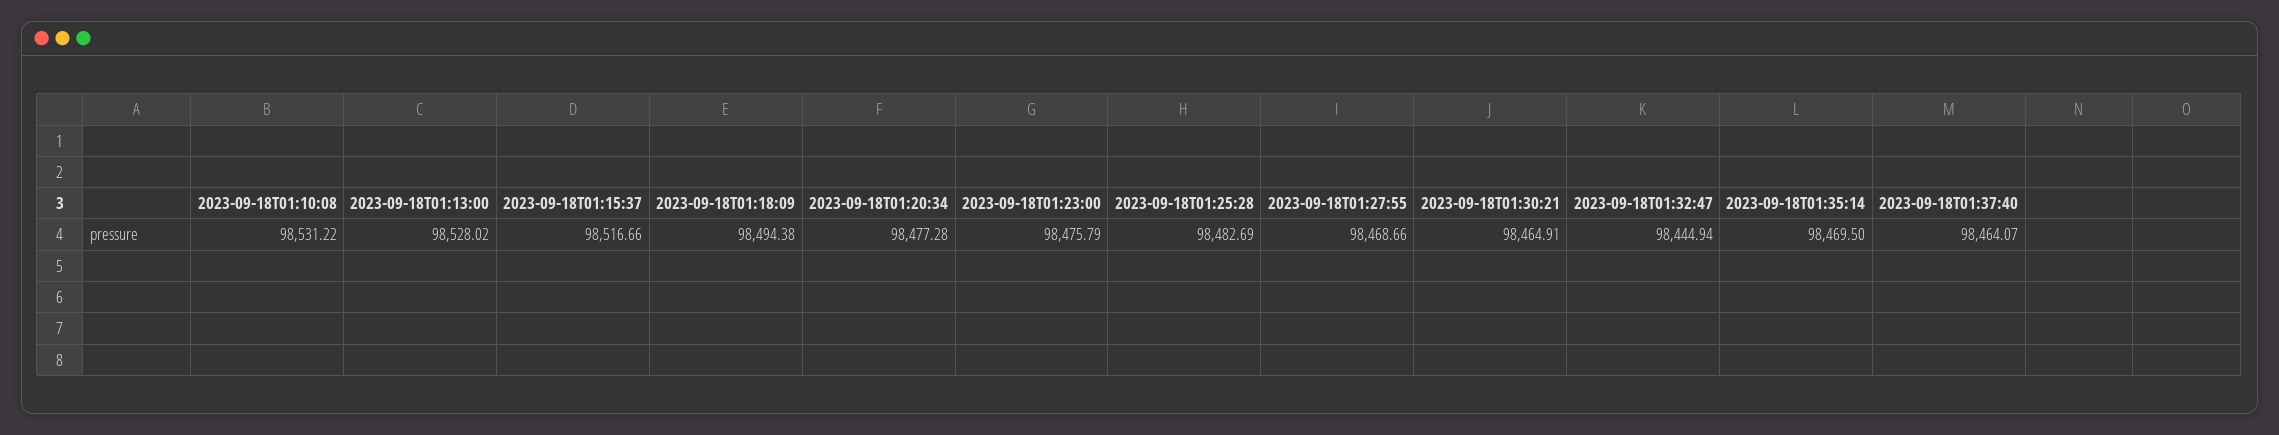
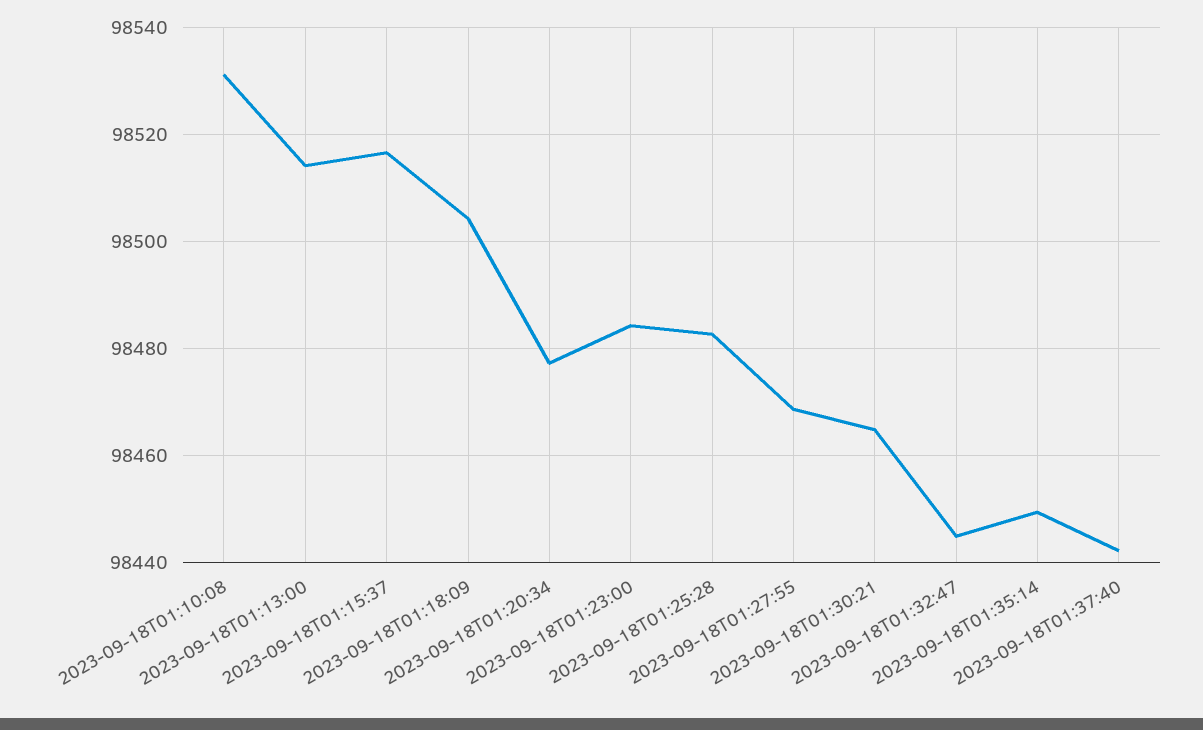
2023-09-18T01:13:00: 98528.02 -> 98514
2023-09-18T01:18:09: 98494.38 -> 98504
2023-09-18T01:23:00: 98475.79 -> 98484
2023-09-18T01:35:14: 98469.5 -> 98450
2023-09-18T01:37:40: 98464.07 -> 98442

